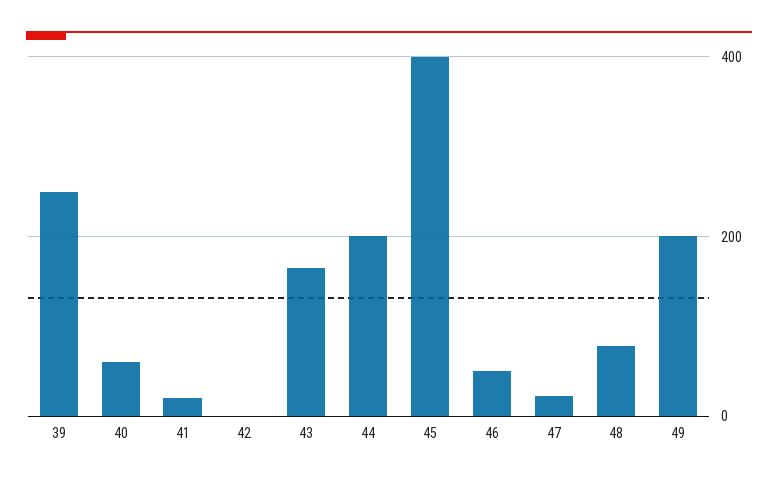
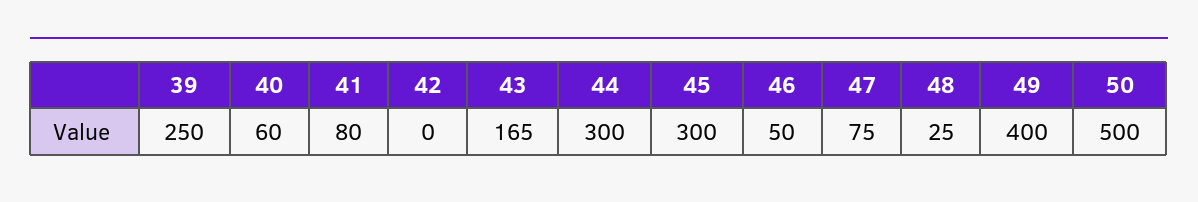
41: 20 -> 80
44: 200 -> 300
45: 400 -> 300
47: 20 -> 75
48: 80 -> 25
49: 200 -> 400
50: none -> 500

